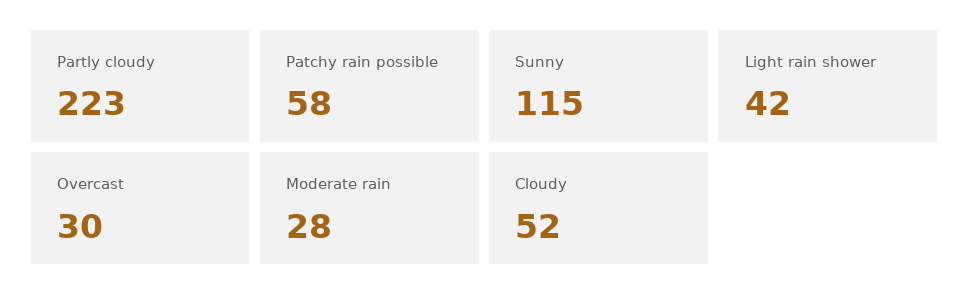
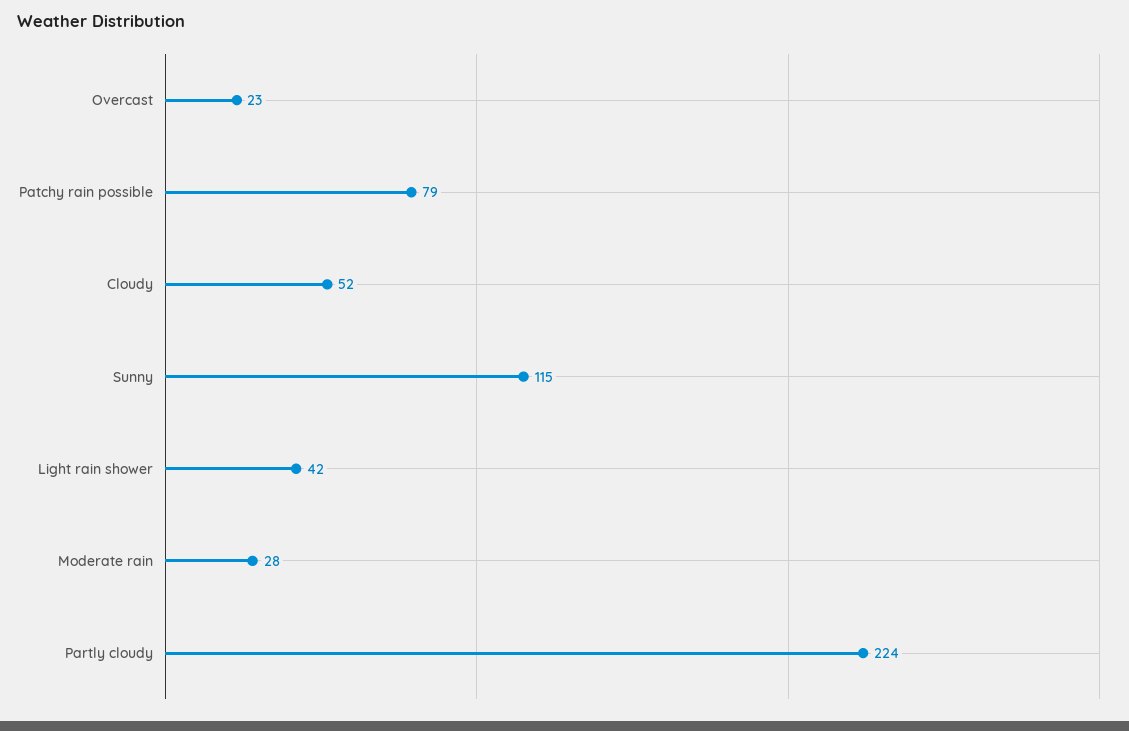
Partly cloudy: 223 -> 224
Patchy rain possible: 58 -> 79
Overcast: 30 -> 23

